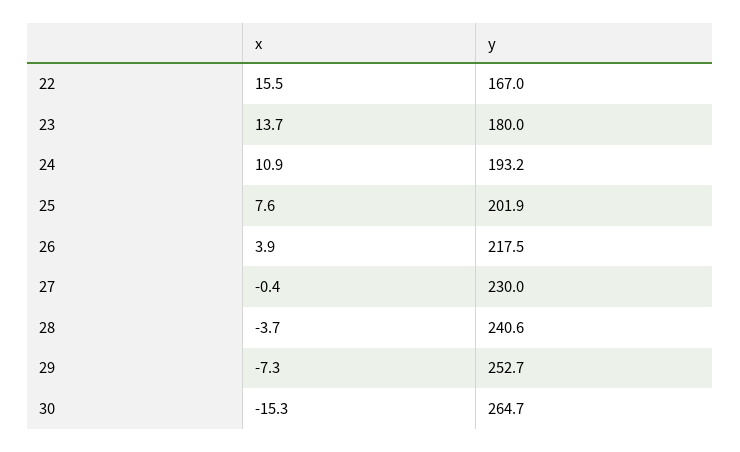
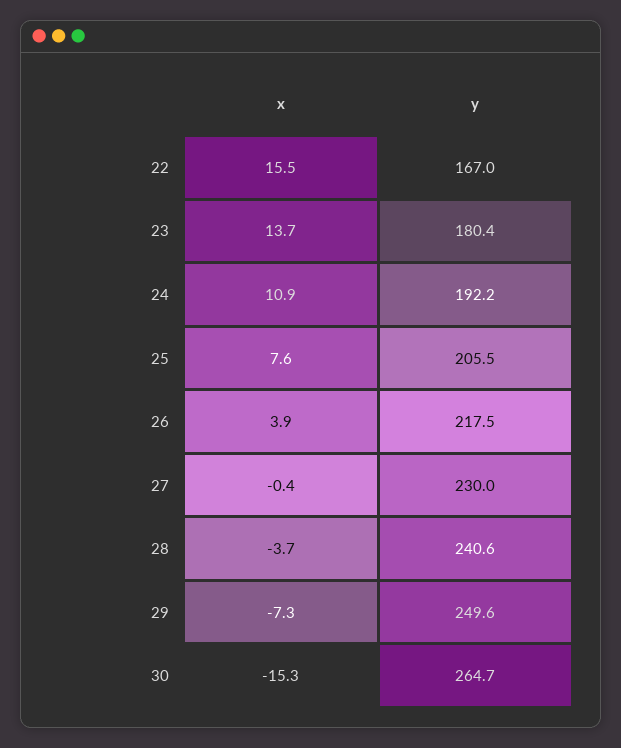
y, 23: 180 -> 180.4
y, 24: 193.2 -> 192.2
y, 25: 201.9 -> 205.5
y, 29: 252.7 -> 249.6

